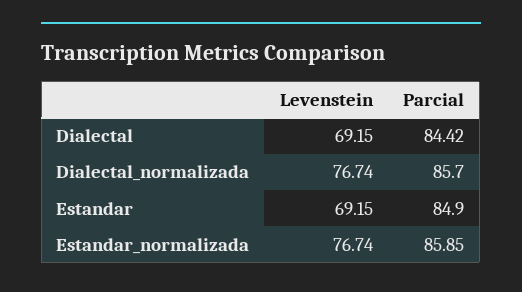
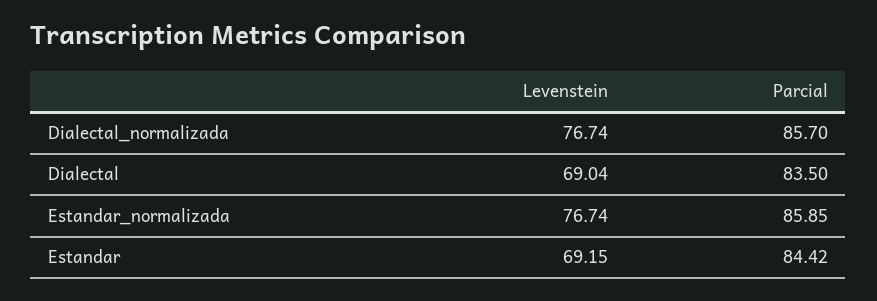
Levenstein, Dialectal: 69.15 -> 69.04
Parcial, Dialectal: 84.42 -> 83.5
Parcial, Estandar: 84.9 -> 84.42

